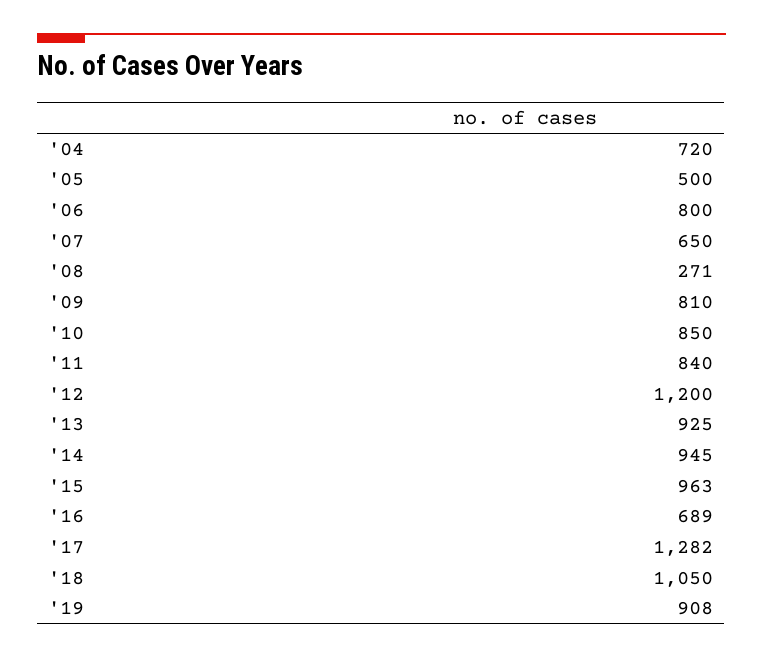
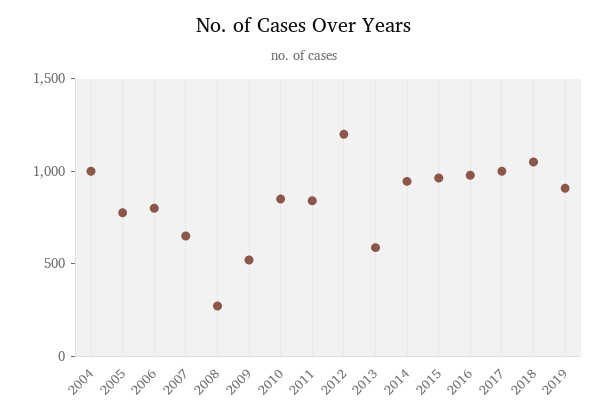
'04: 720 -> 1000
'05: 500 -> 800
'09: 810 -> 500
'13: 925 -> 600
'16: 689 -> 1000
'17: 1282 -> 1000

